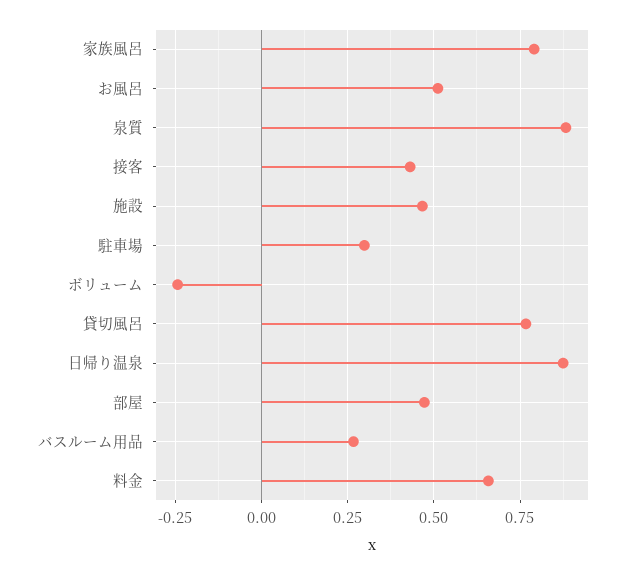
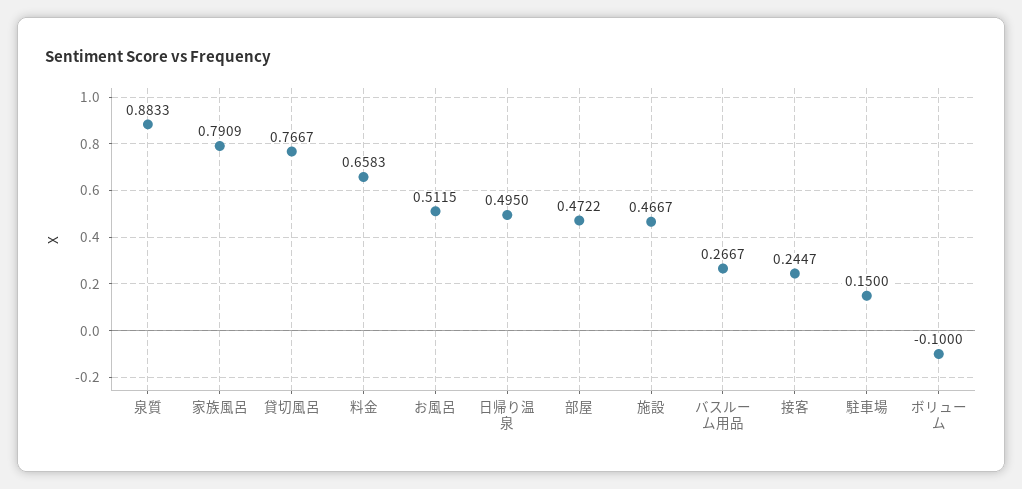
接客: 0.425 -> 0.2447
駐車場: 0.3 -> 0.15
ボリューム: -0.25 -> -0.1
日帰り温泉: 0.875 -> 0.495

